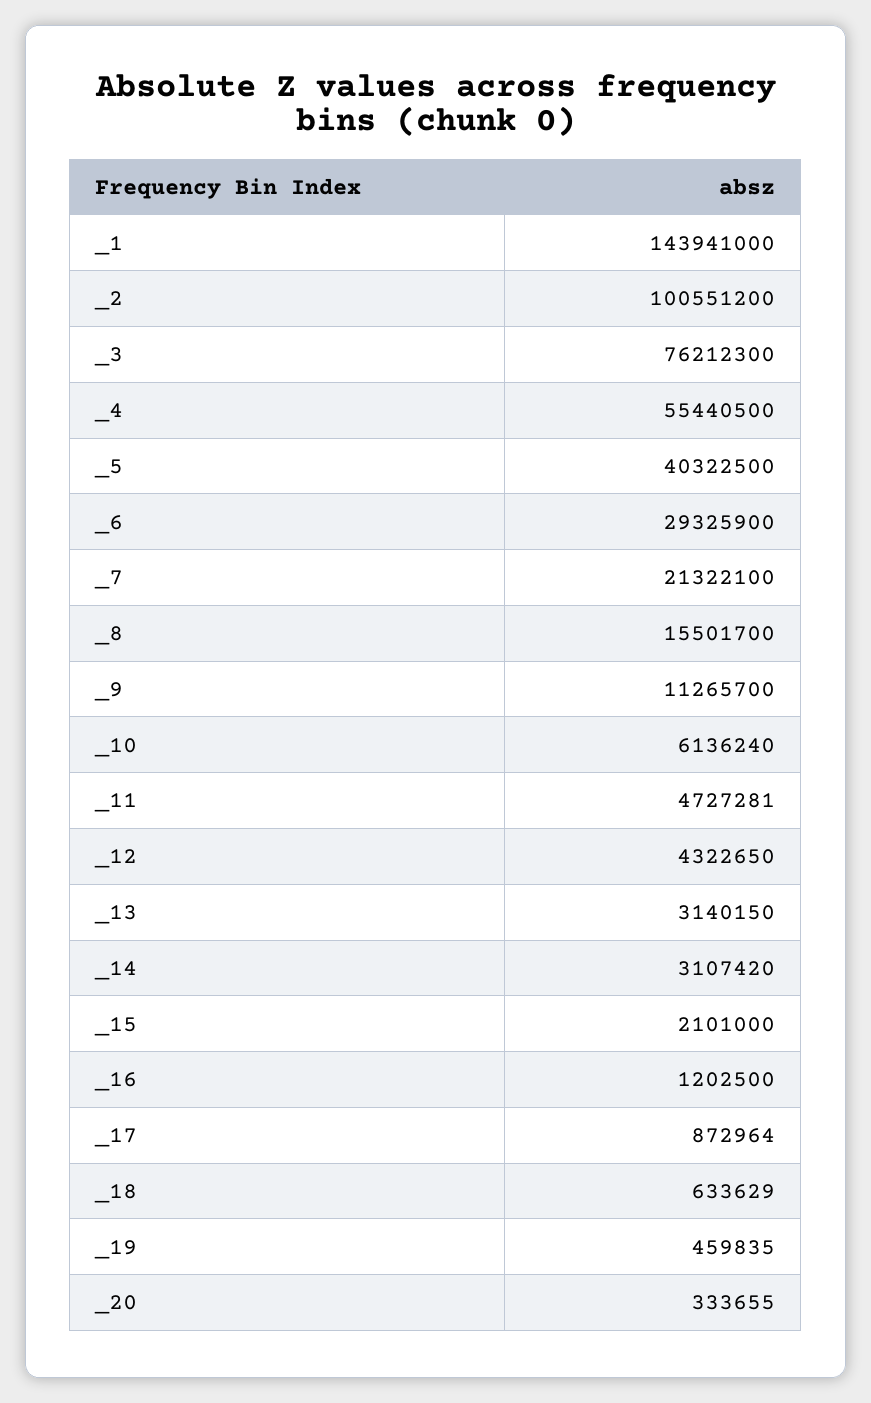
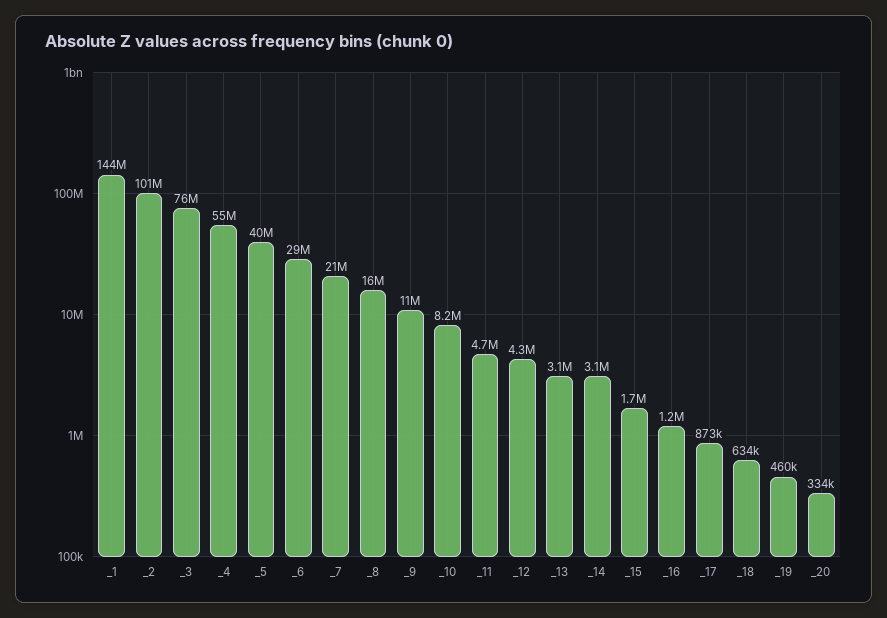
_10: 6136240 -> 8200000
_15: 2101000 -> 1700000

